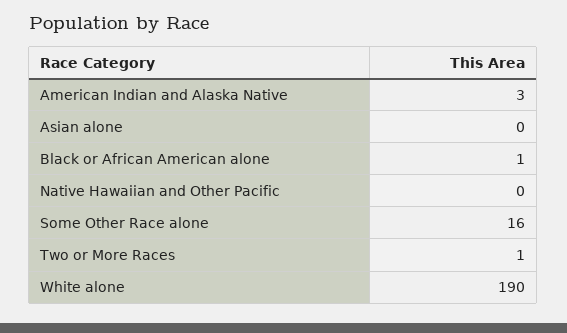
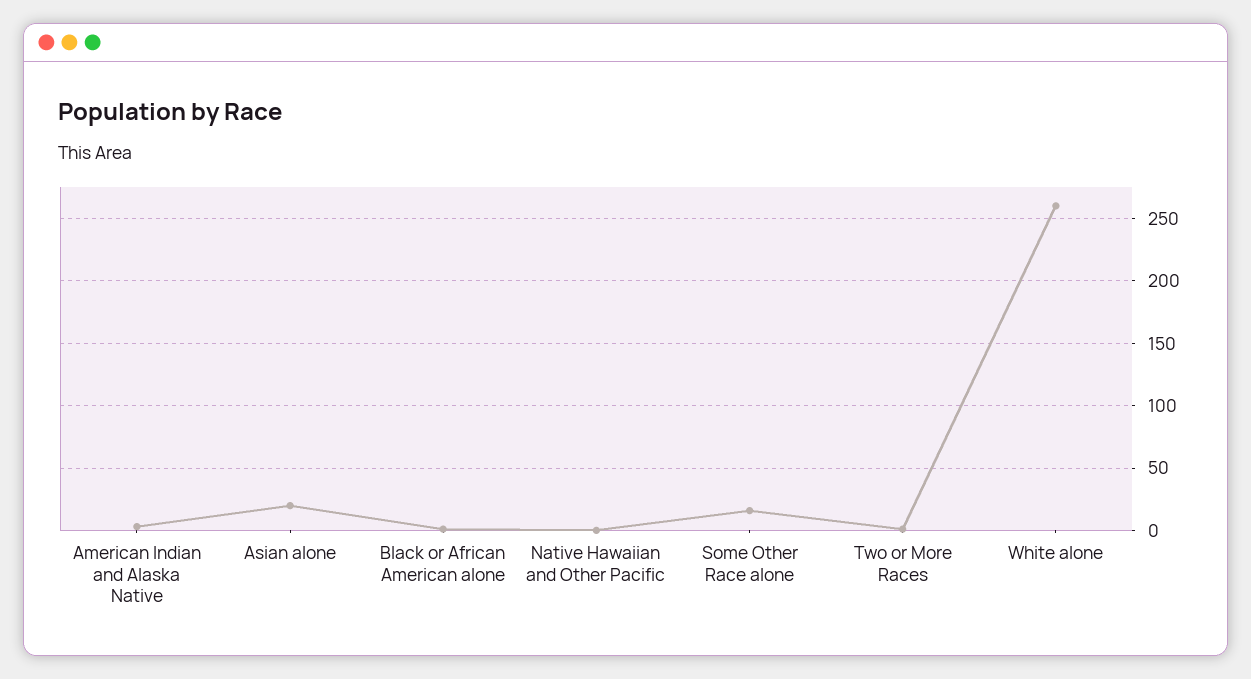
Asian alone: 0 -> 20
White alone: 190 -> 260

